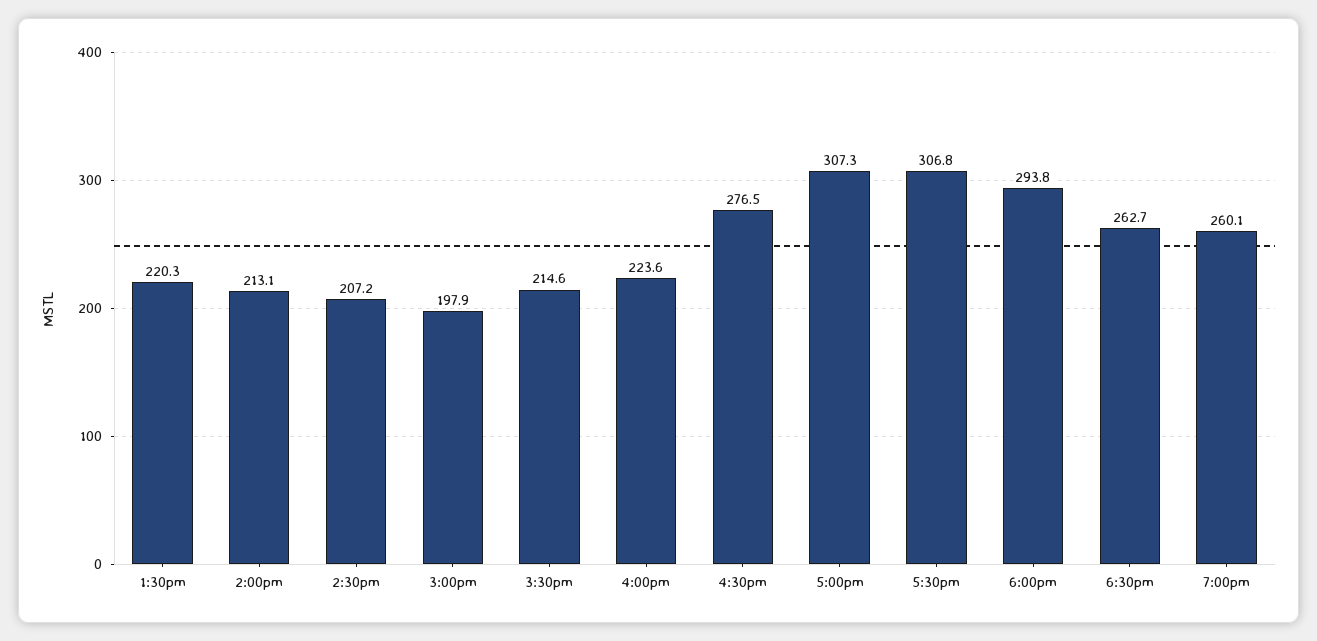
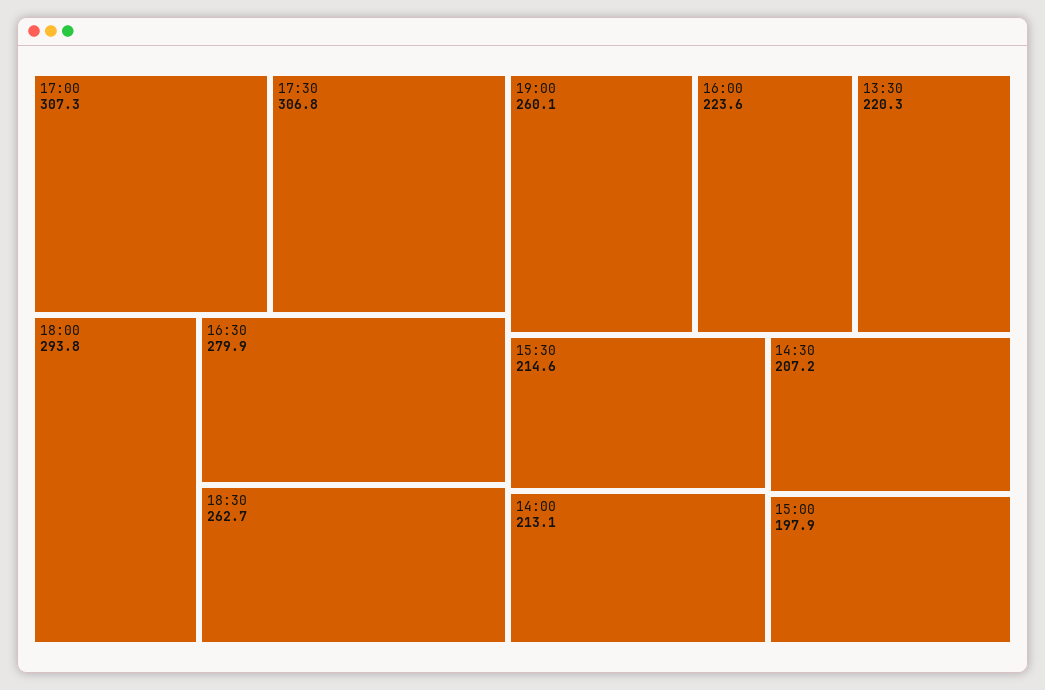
4:30pm: 276.5 -> 279.9

